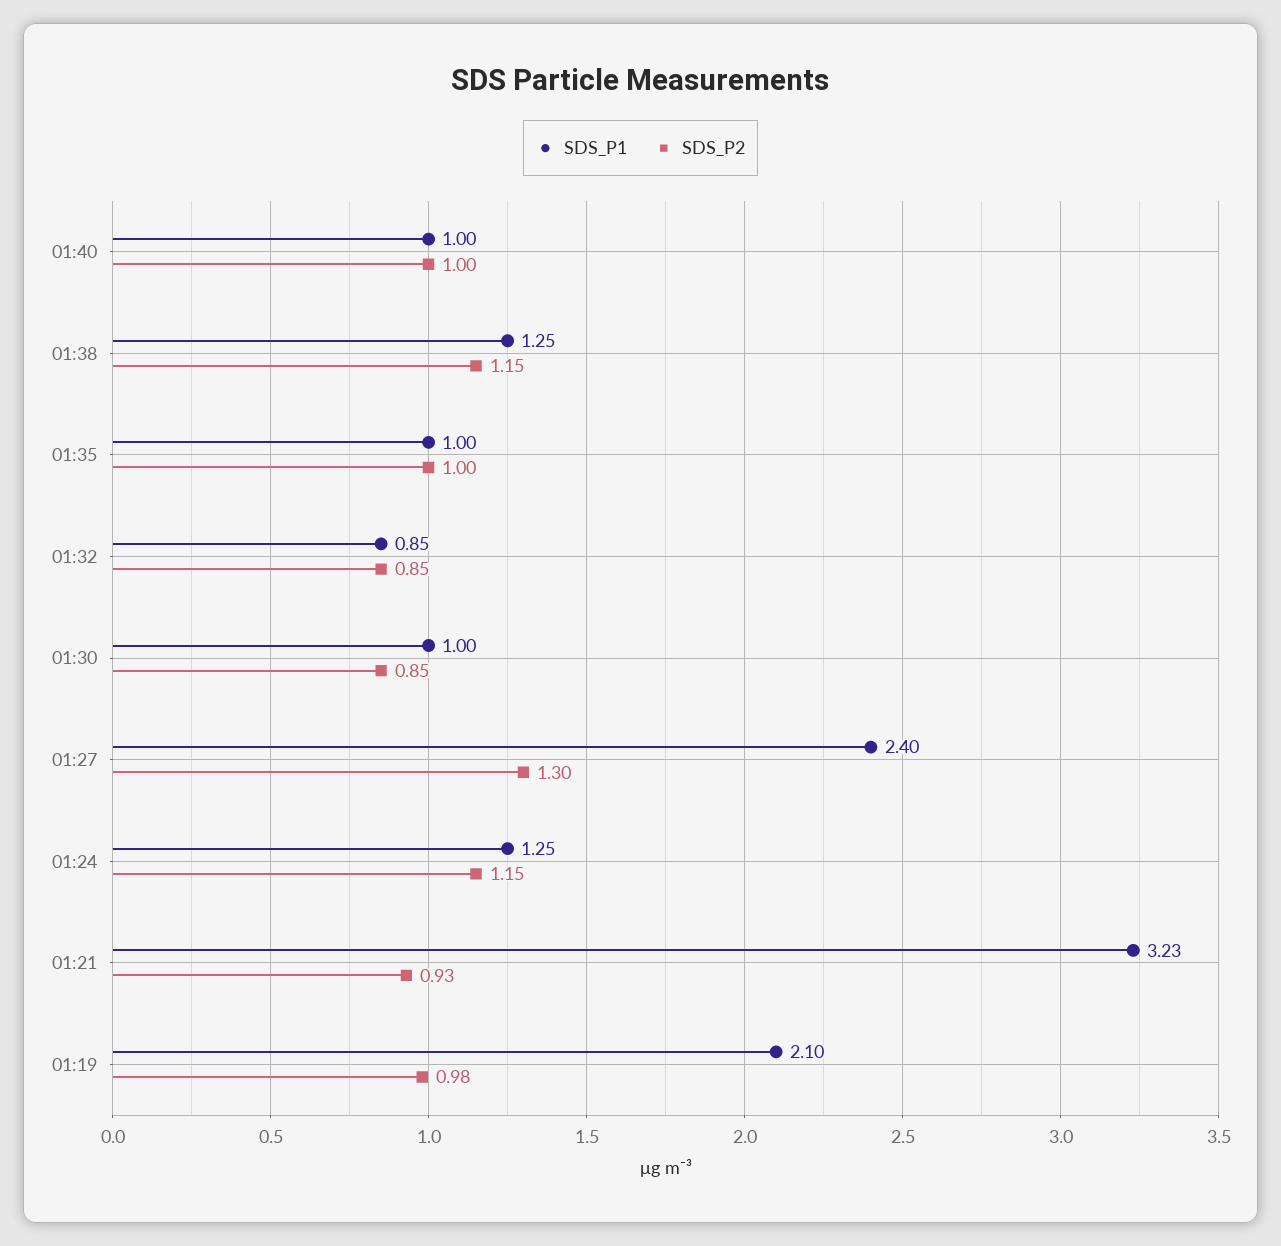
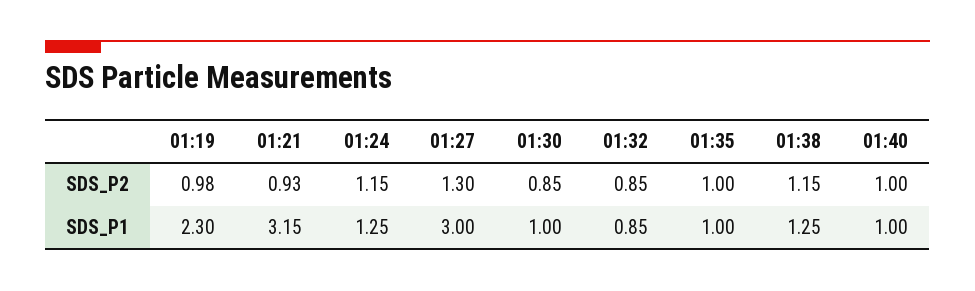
SDS_P1, 01:27: 2.4 -> 3
SDS_P1, 01:21: 3.23 -> 3.15
SDS_P1, 01:19: 2.1 -> 2.3

